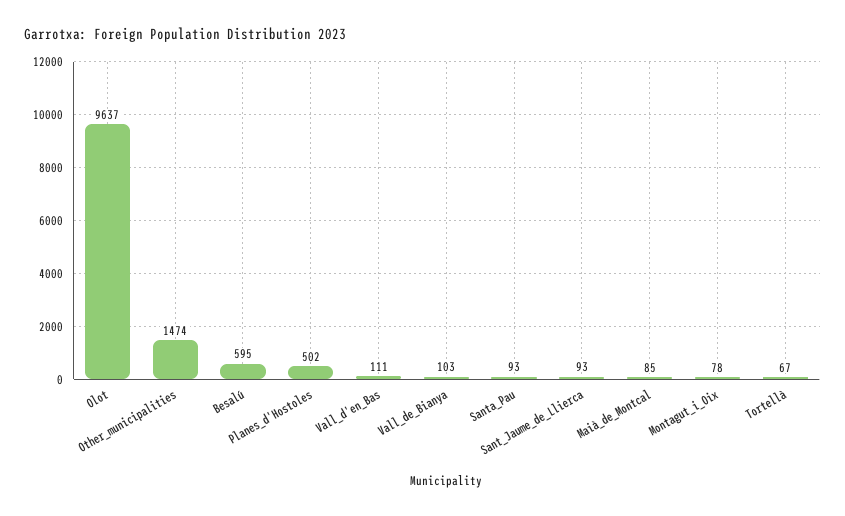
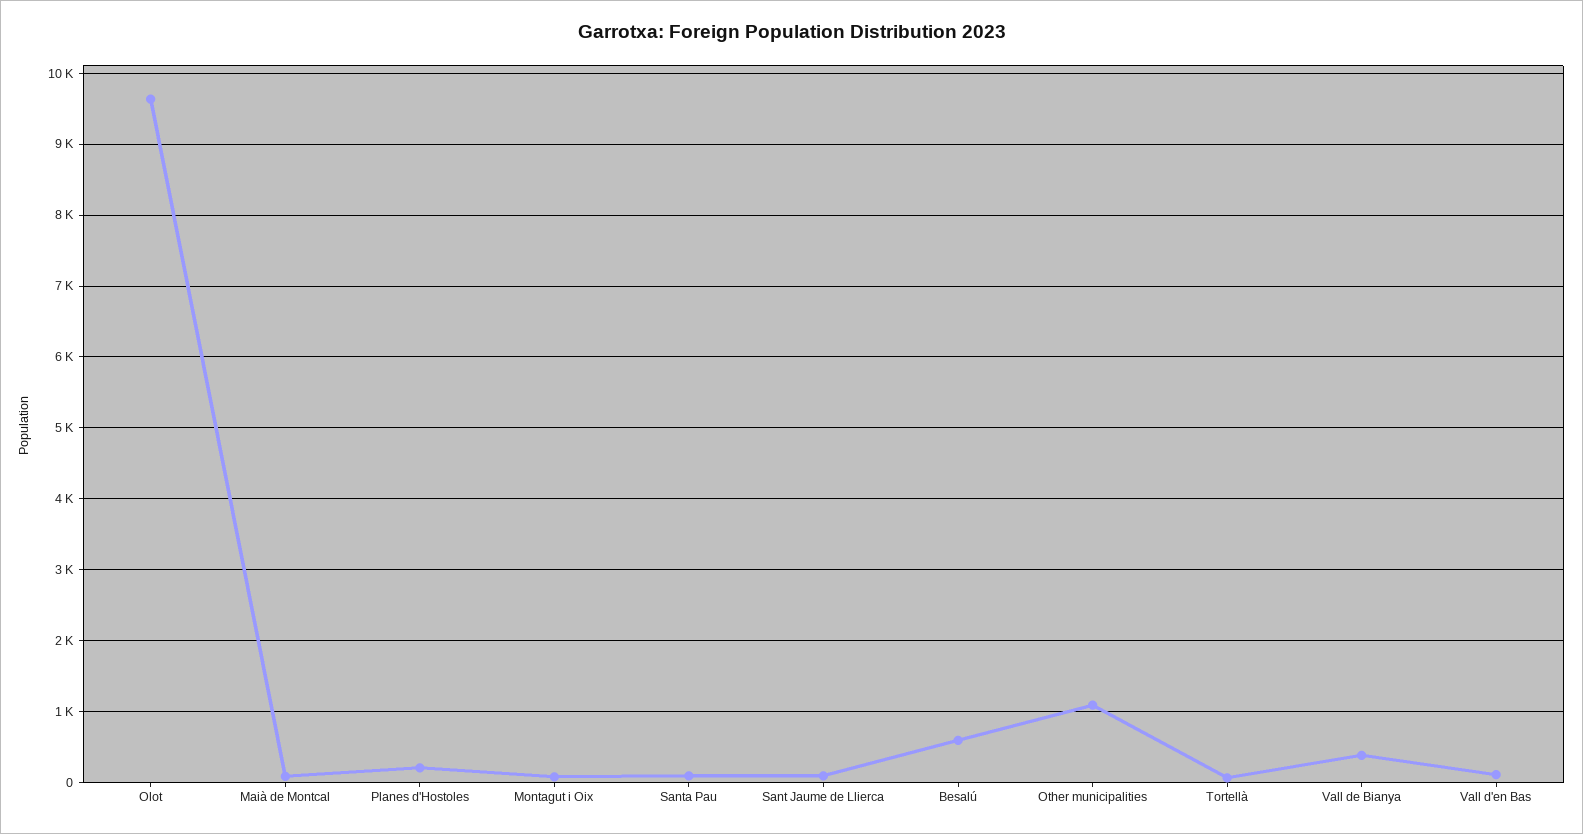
Other_municipalities: 1474 -> 1100
Planes_d'Hostoles: 502 -> 200
Vall_de_Bianya: 103 -> 400

